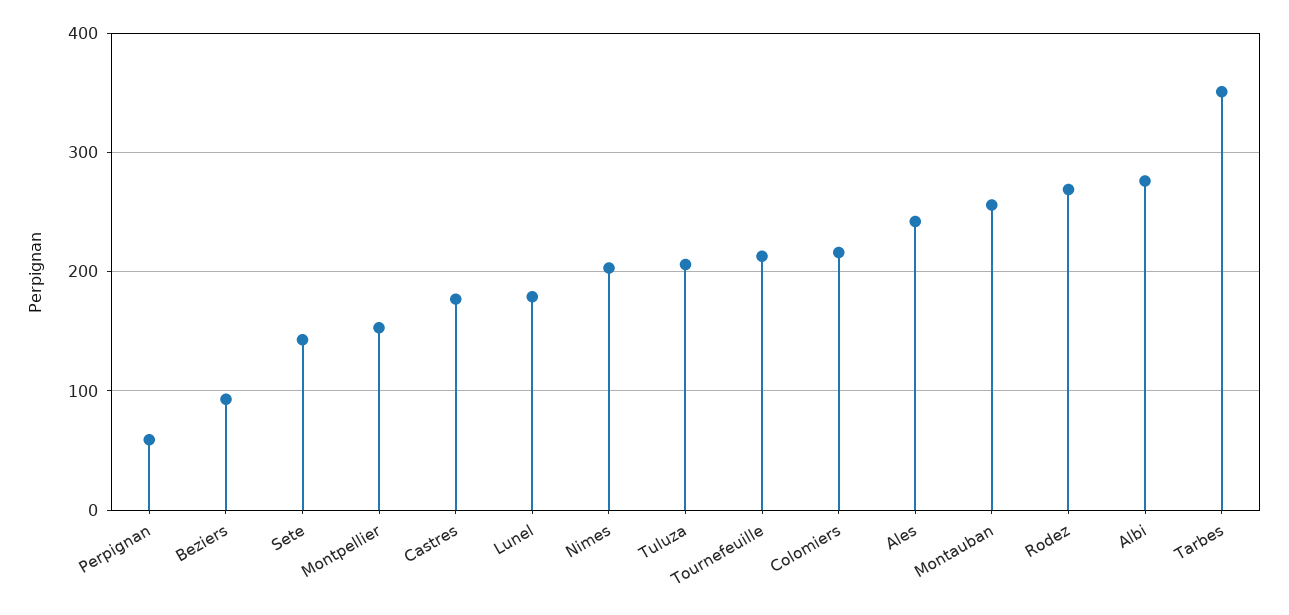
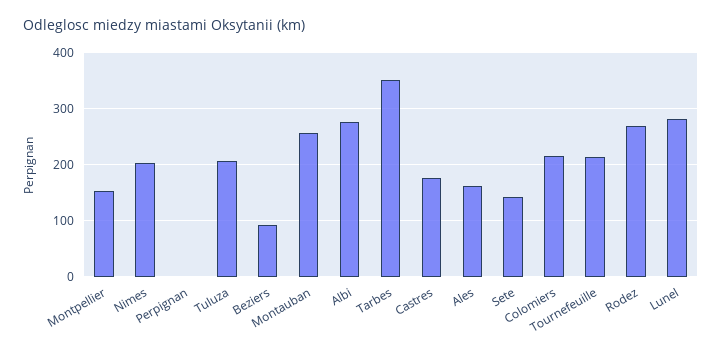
Perpignan: 60 -> 0
Lunel: 180 -> 280
Ales: 240 -> 160

